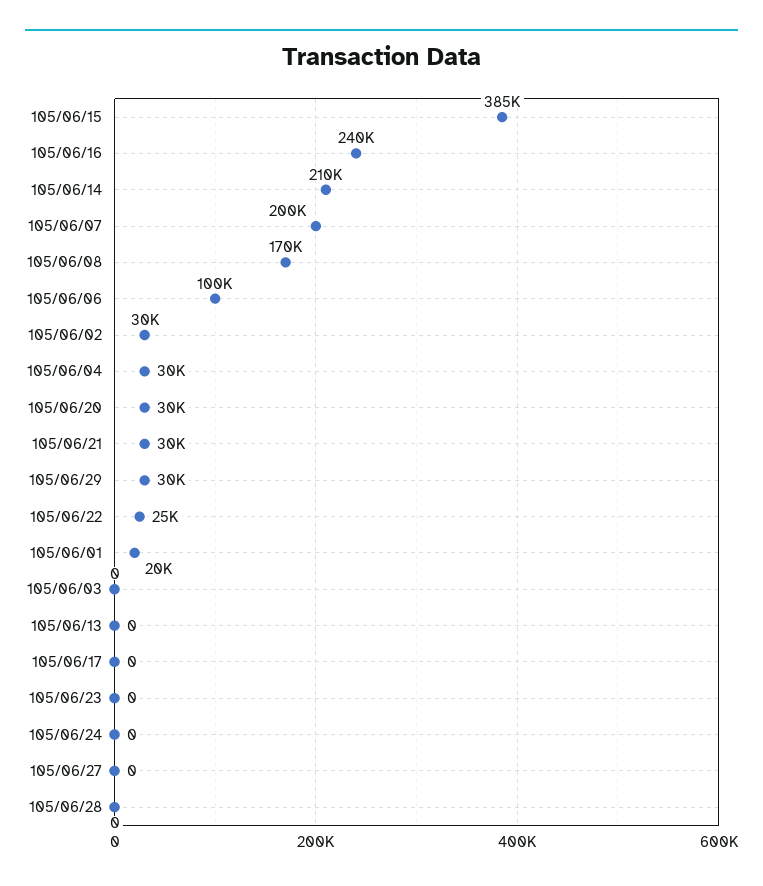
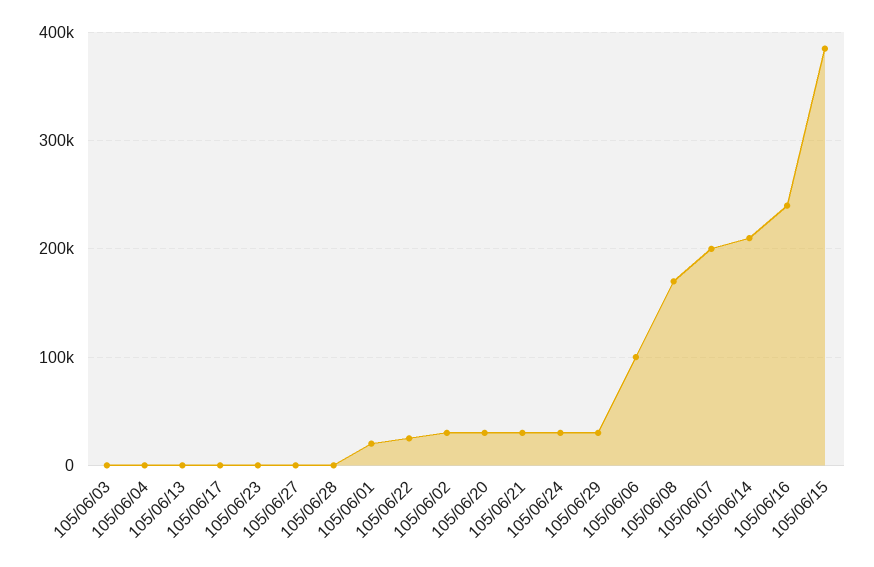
105/06/04: 30000 -> 0
105/06/24: 0 -> 30000

